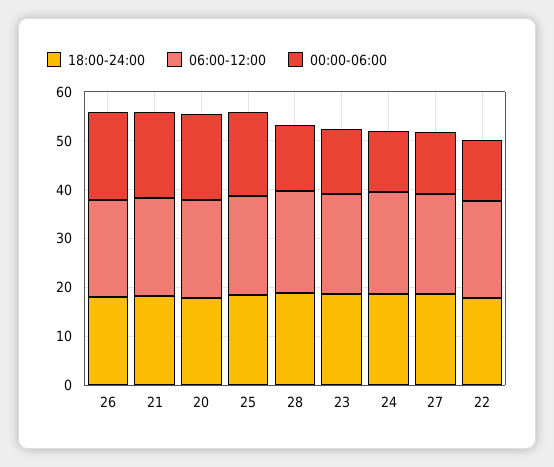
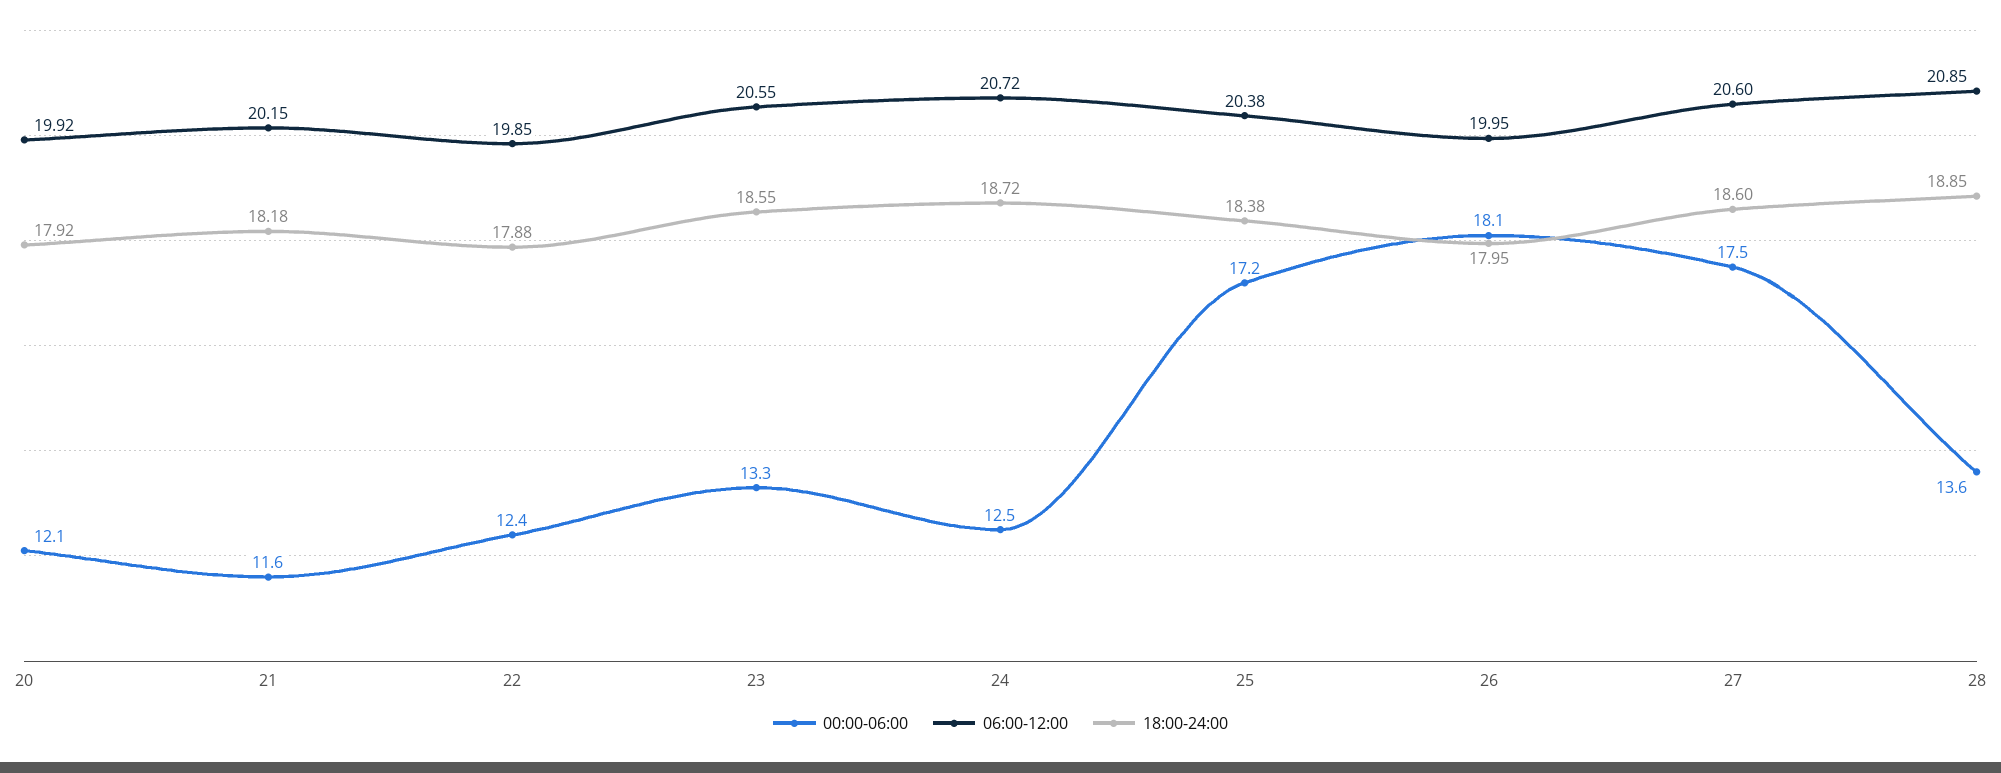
00:00-06:00, 21: 18 -> 11.6
00:00-06:00, 20: 18 -> 12.1
00:00-06:00, 27: 12 -> 17.5

